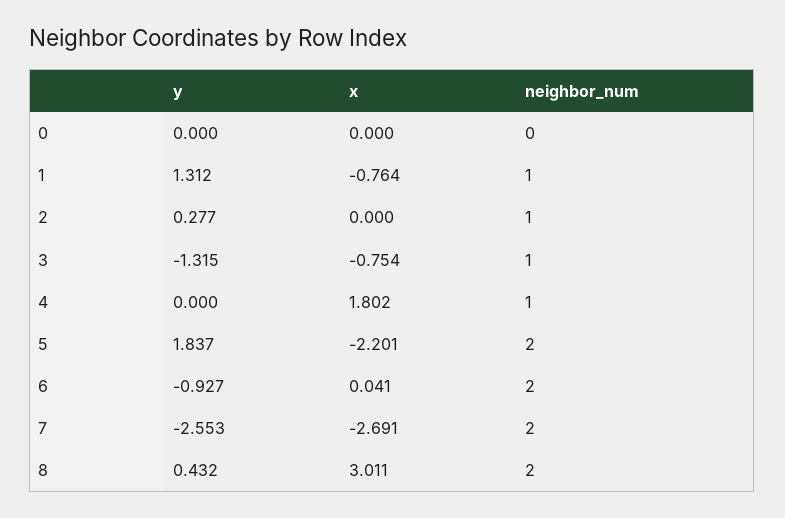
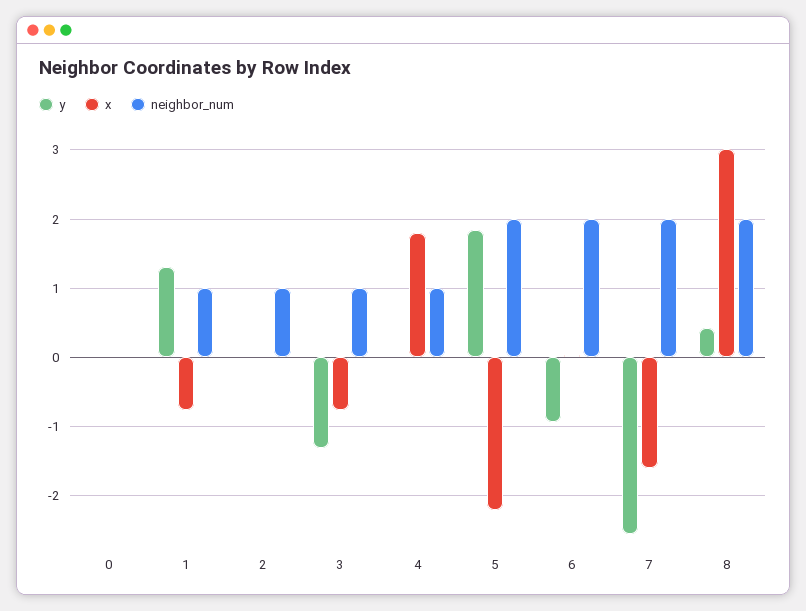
y, 2: 0.277 -> 0
x, 7: -2.691 -> -1.6

